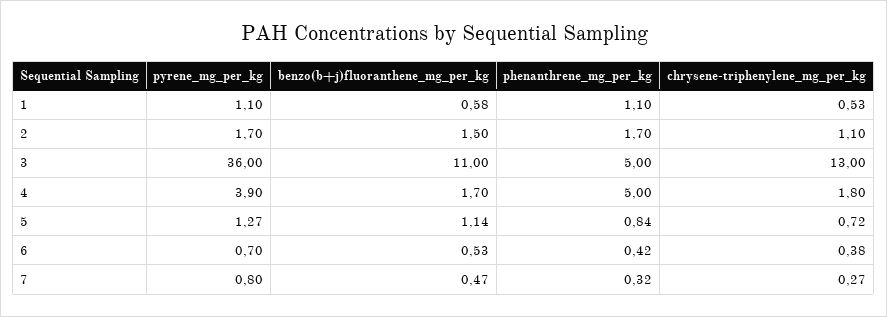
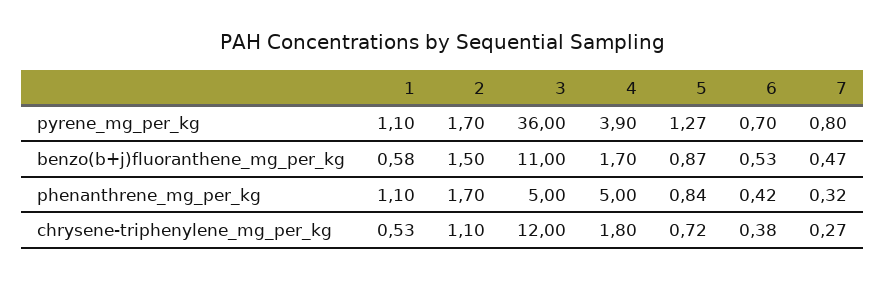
chrysene-triphenylene_mg_per_kg, 3: 13 -> 12
benzo(b+j)fluoranthene_mg_per_kg, 5: 1.14 -> 0.87

